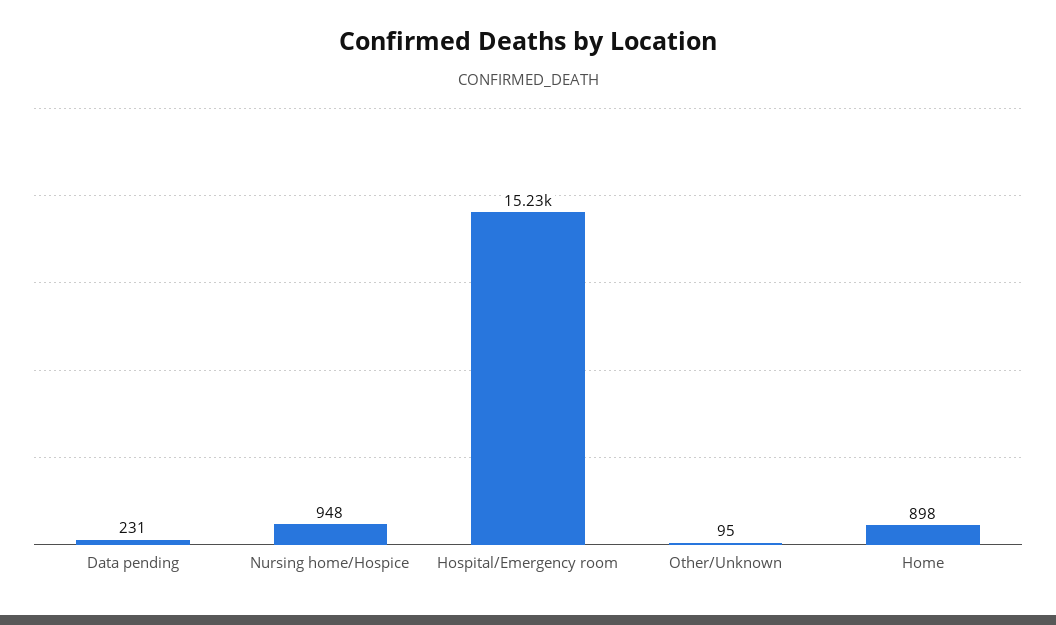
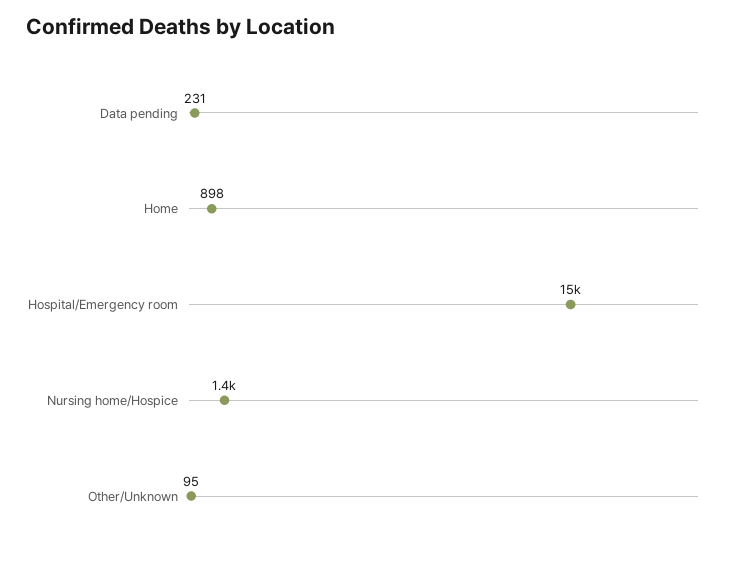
Nursing home/Hospice: 948 -> 1400

